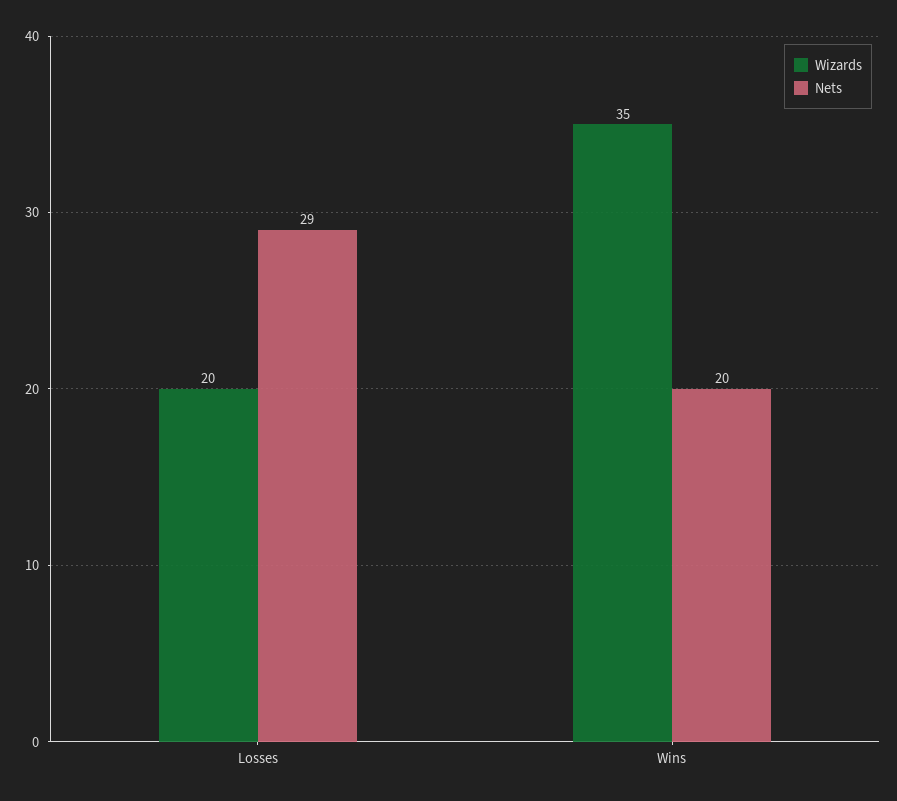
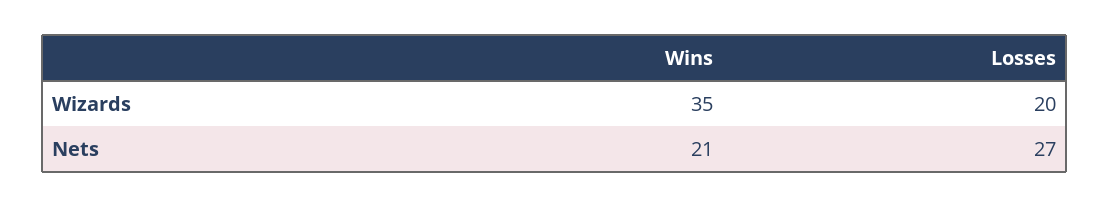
Nets, Losses: 29 -> 27
Nets, Wins: 20 -> 21

